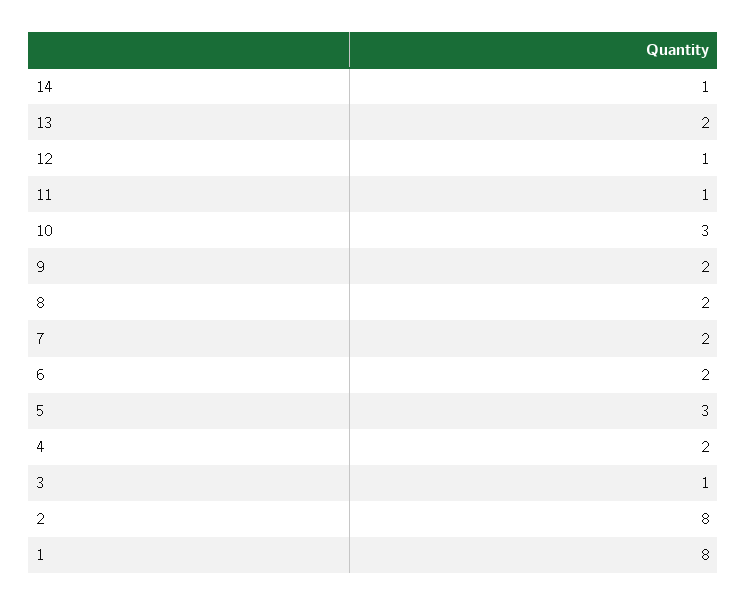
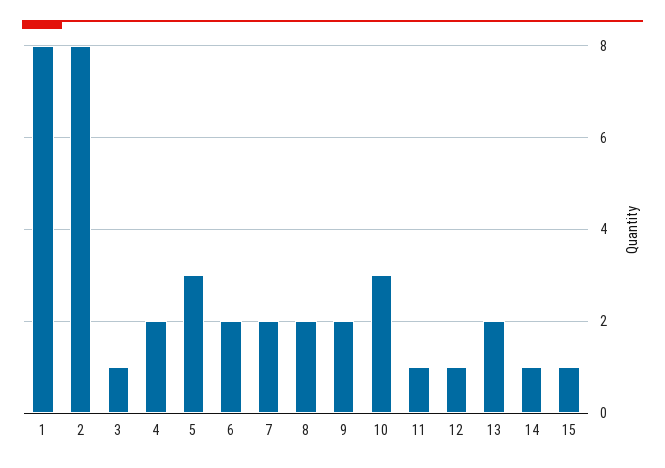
15: none -> 1

